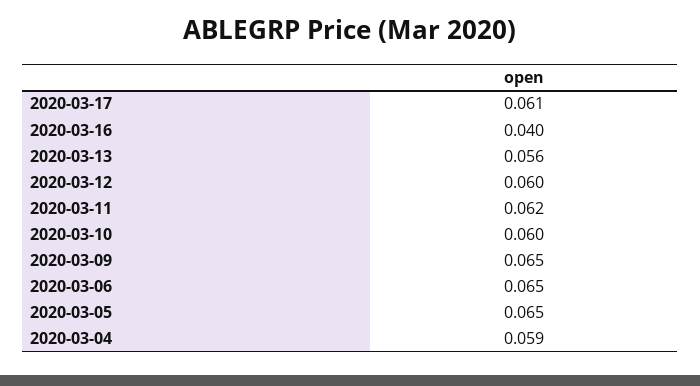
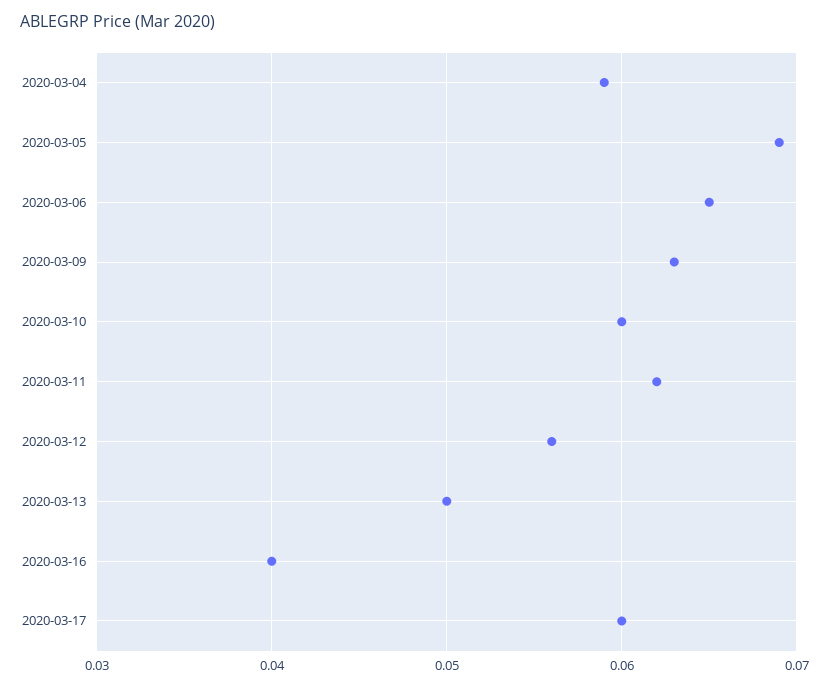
2020-03-17: 0.061 -> 0.06
2020-03-13: 0.056 -> 0.05
2020-03-12: 0.06 -> 0.056
2020-03-09: 0.065 -> 0.063
2020-03-05: 0.065 -> 0.069

